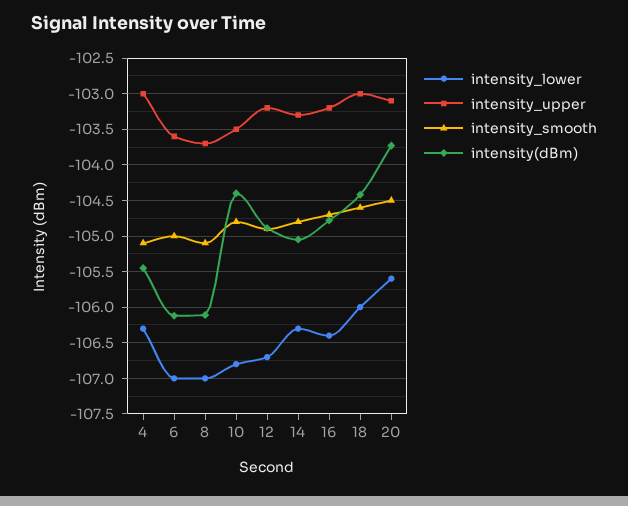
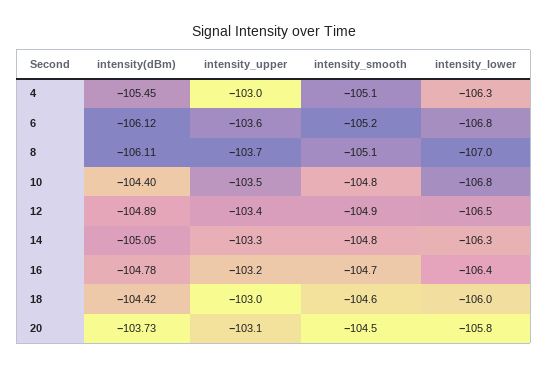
intensity_lower, 6: -107 -> -106.8
intensity_smooth, 6: -105 -> -105.2
intensity_lower, 12: -106.7 -> -106.5
intensity_upper, 12: -103.2 -> -103.4
intensity_lower, 20: -105.6 -> -105.8

